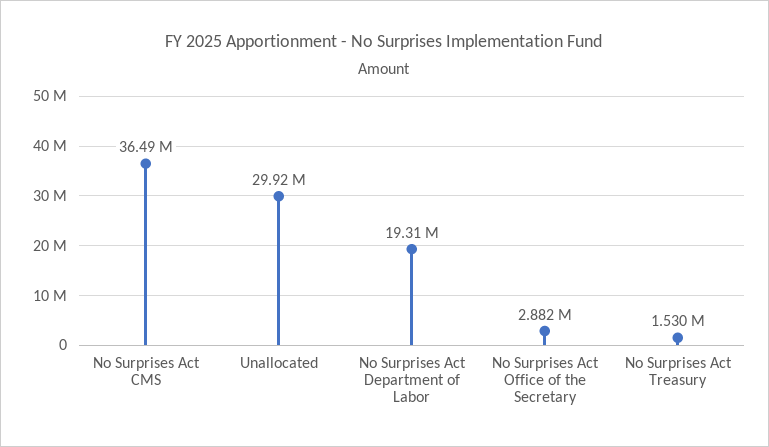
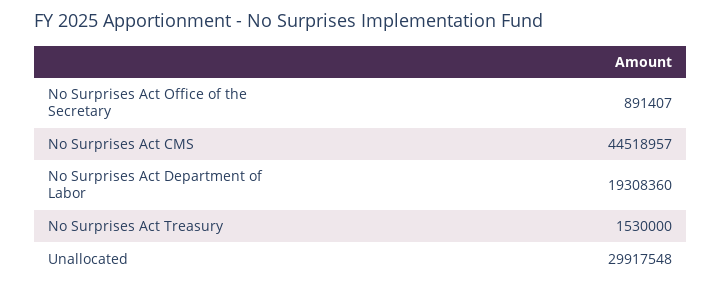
No Surprises Act CMS: 36490000 -> 44518957
No Surprises Act Office of the Secretary: 2882000 -> 891407

